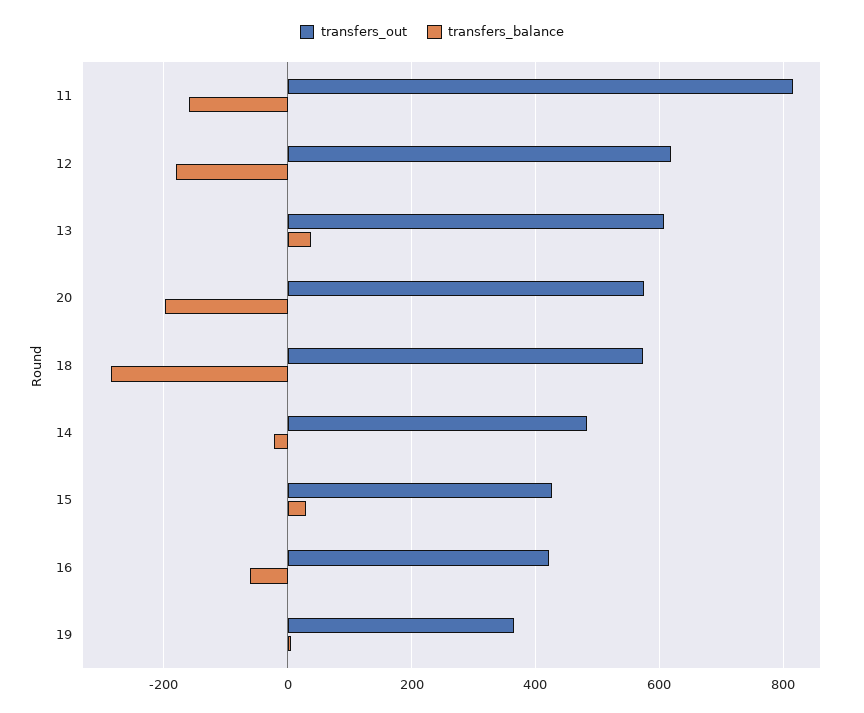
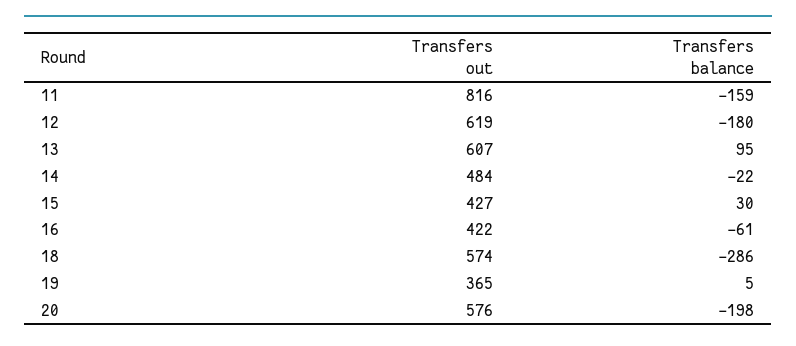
transfers_balance, 13: 40 -> 95

